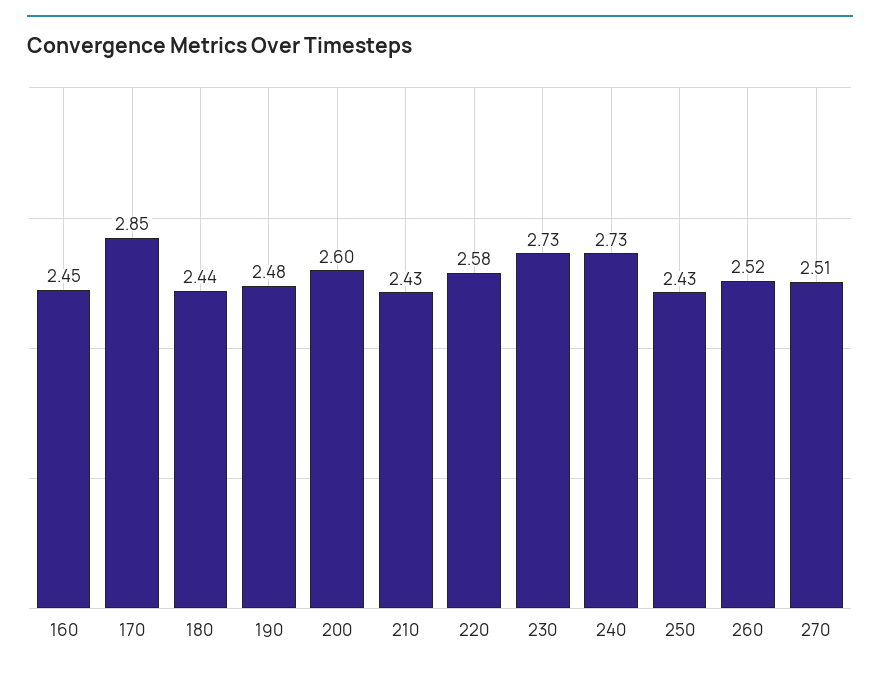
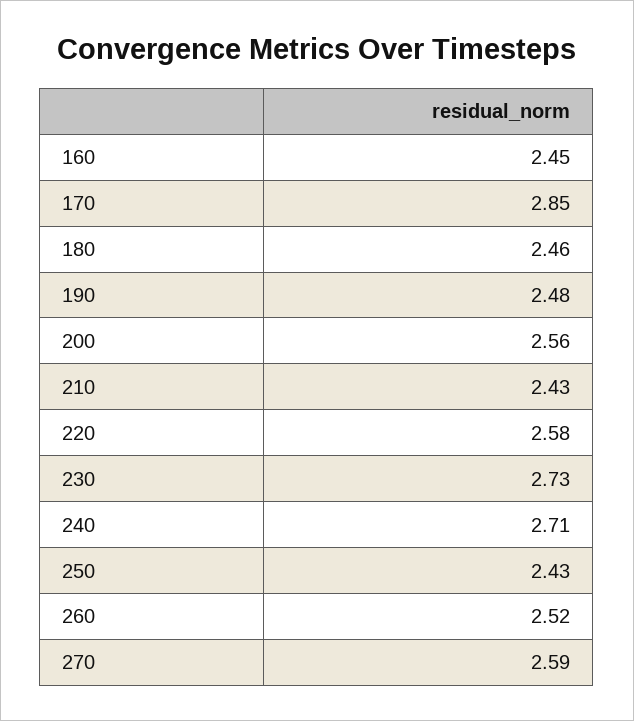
180: 2.44 -> 2.46
200: 2.6 -> 2.56
240: 2.73 -> 2.71
270: 2.51 -> 2.59

